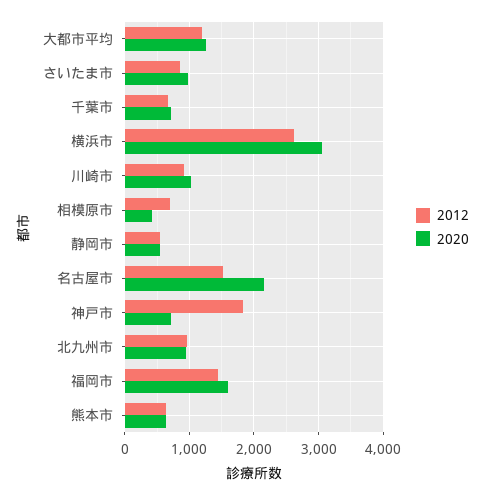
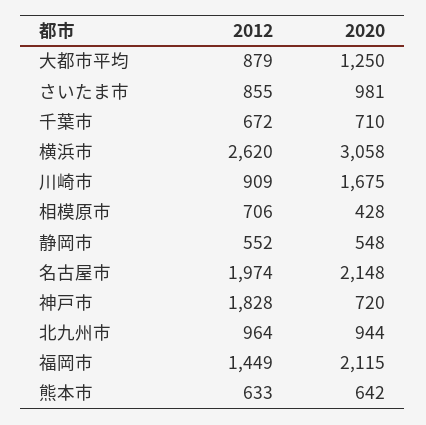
2012, 大都市平均: 1200 -> 879
2020, 川崎市: 1000 -> 1675
2012, 名古屋市: 1500 -> 1974
2020, 福岡市: 1600 -> 2115

